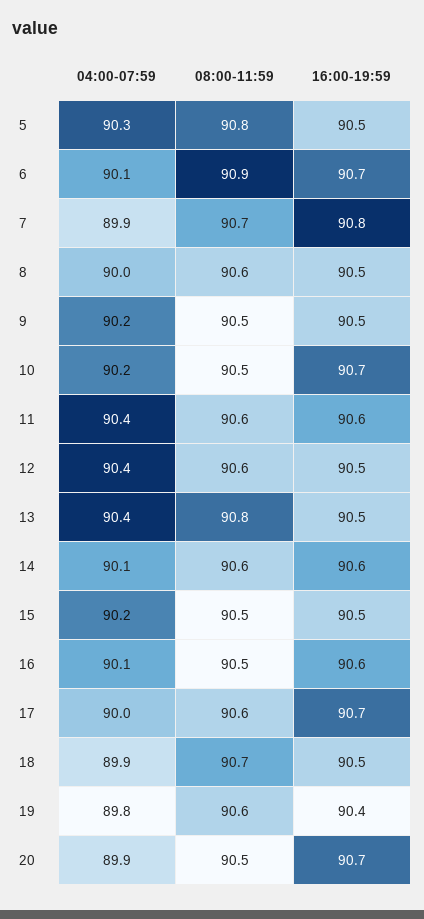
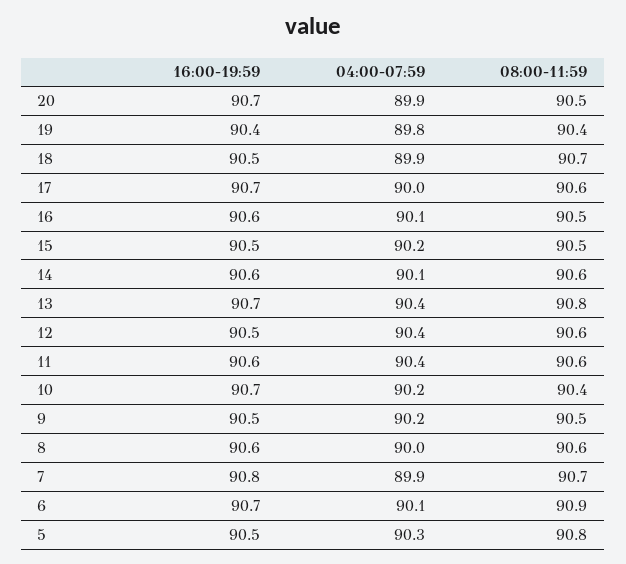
16:00-19:59, 8: 90.5 -> 90.6
08:00-11:59, 10: 90.5 -> 90.4
16:00-19:59, 13: 90.5 -> 90.7
08:00-11:59, 19: 90.6 -> 90.4

